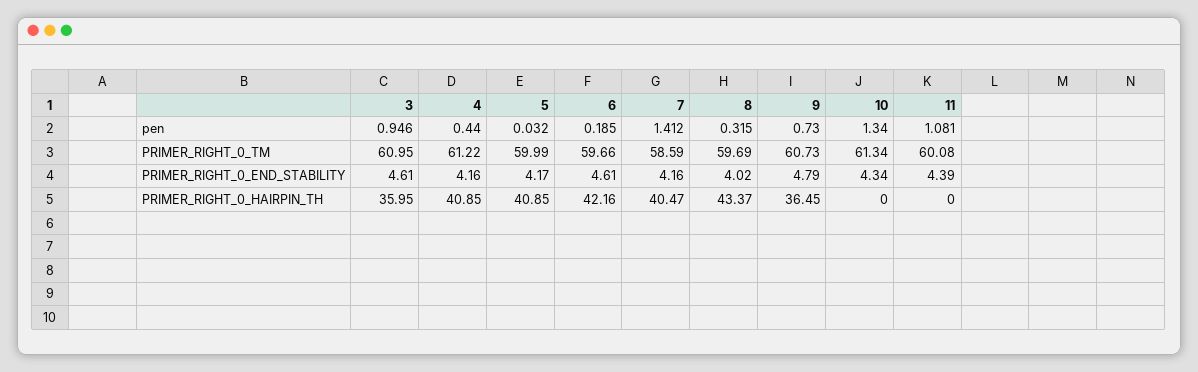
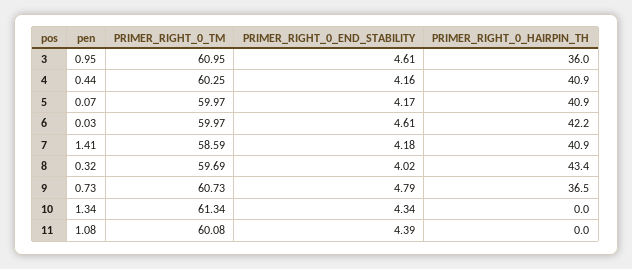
5, pen: 0.032 -> 0.07
6, pen: 0.185 -> 0.03
4, PRIMER_RIGHT_0_TM: 61.22 -> 60.25
5, PRIMER_RIGHT_0_TM: 59.99 -> 59.97
6, PRIMER_RIGHT_0_TM: 59.66 -> 59.97
7, PRIMER_RIGHT_0_END_STABILITY: 4.16 -> 4.18
7, PRIMER_RIGHT_0_HAIRPIN_TH: 40.47 -> 40.9

